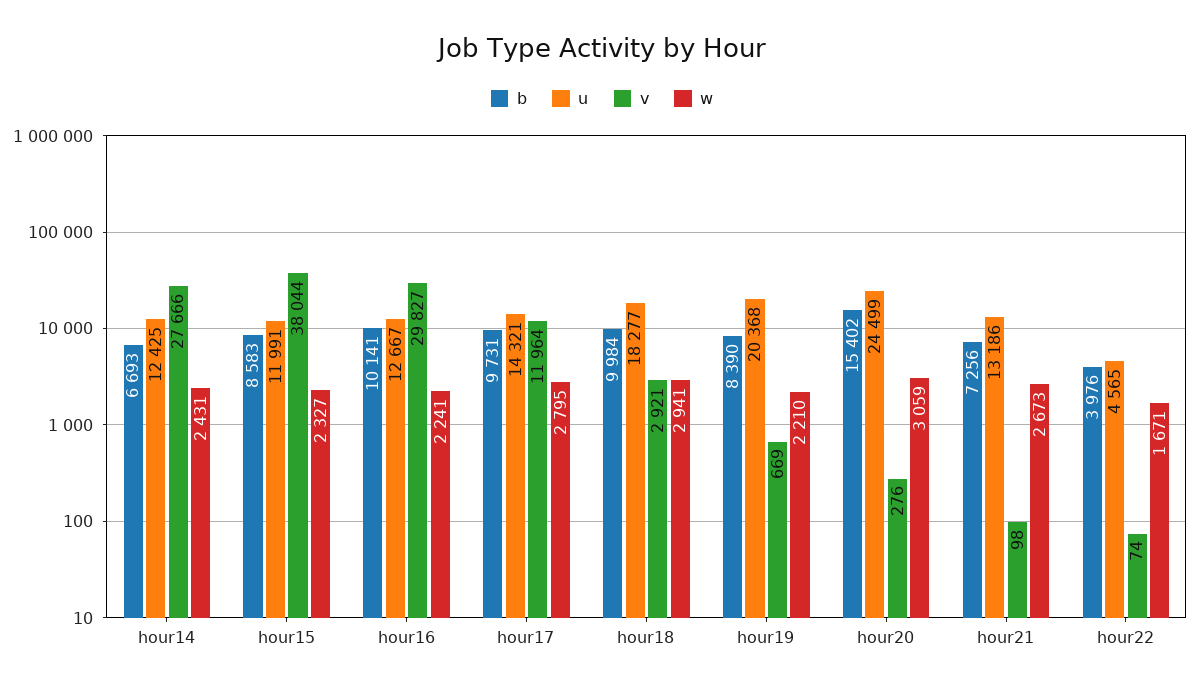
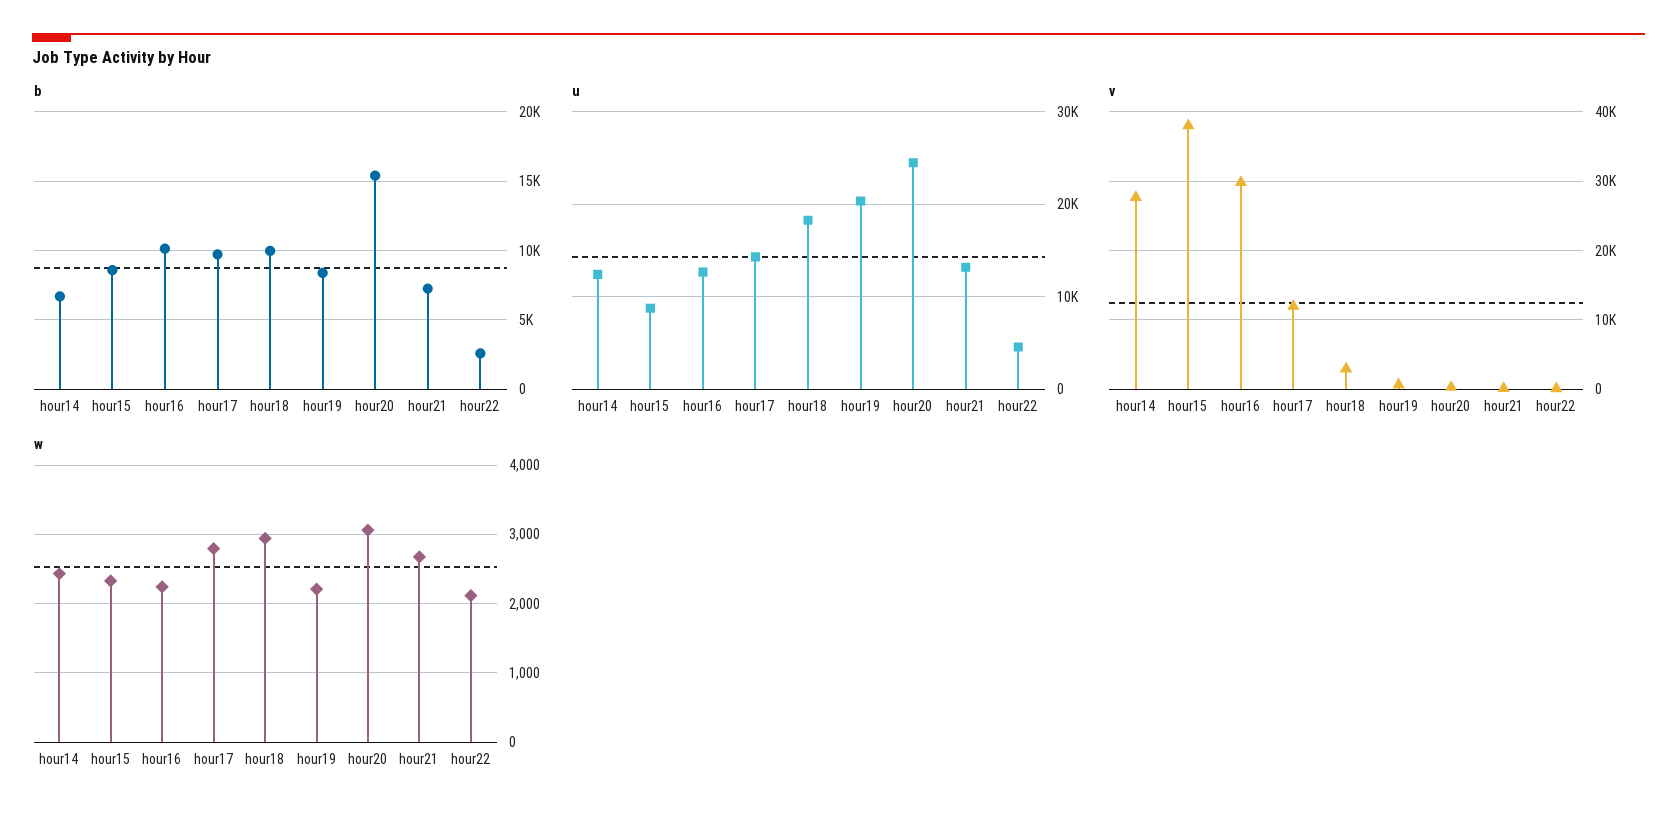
u, hour15: 11991 -> 9000
b, hour22: 3976 -> 2500
w, hour22: 1671 -> 2100

